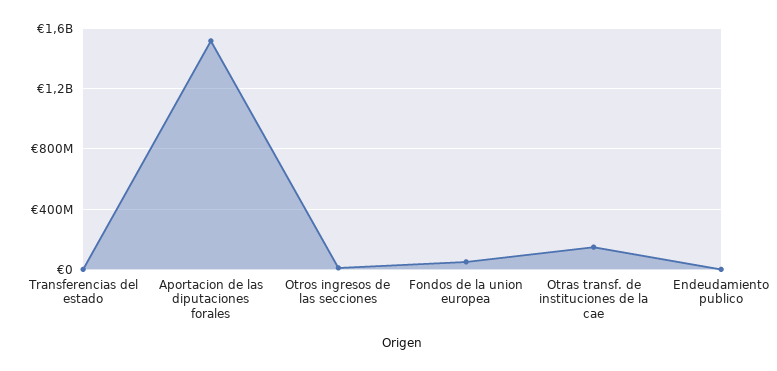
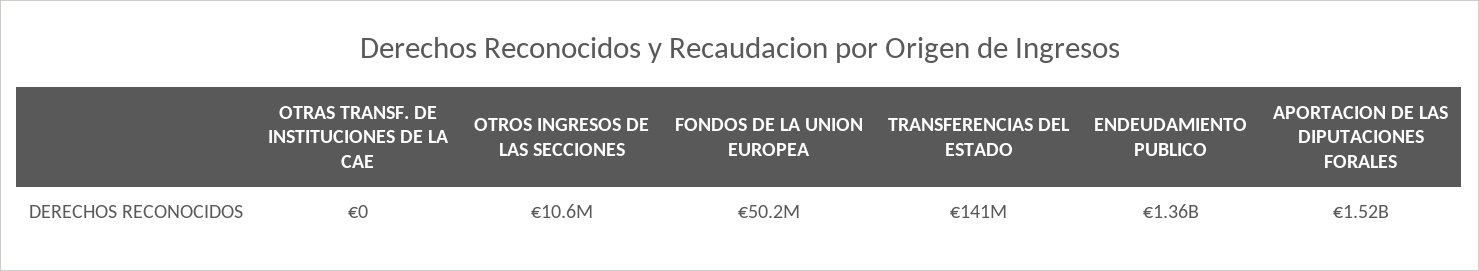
Transferencias del estado: 0 -> 141000000
Otras transf. de instituciones de la cae: 150000000 -> 0
Endeudamiento publico: 0 -> 1360000000

